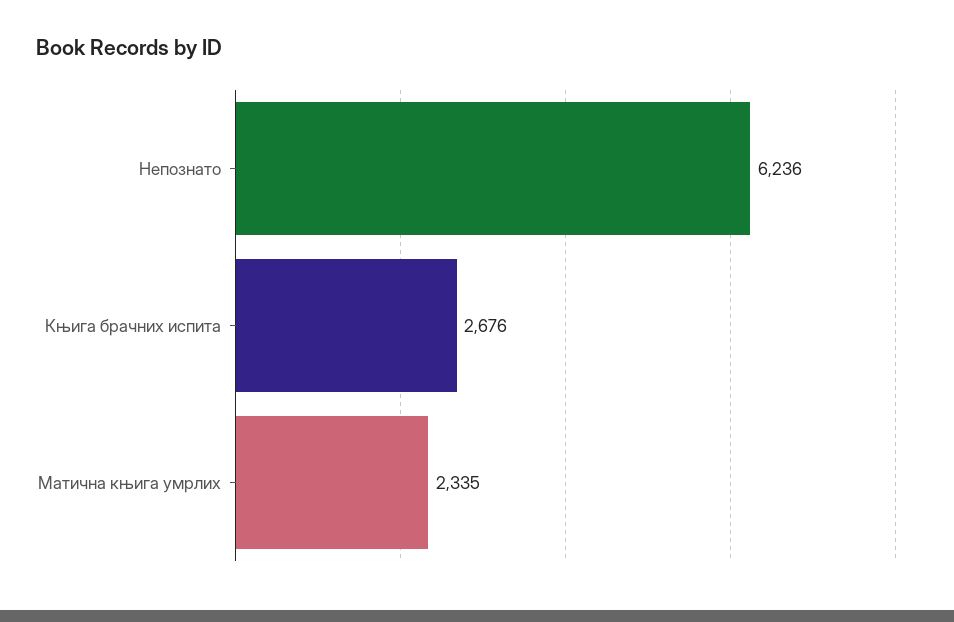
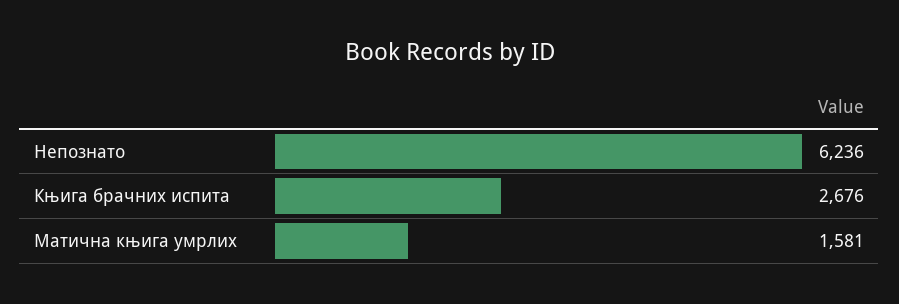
Матична књига умрлих: 2335 -> 1581

